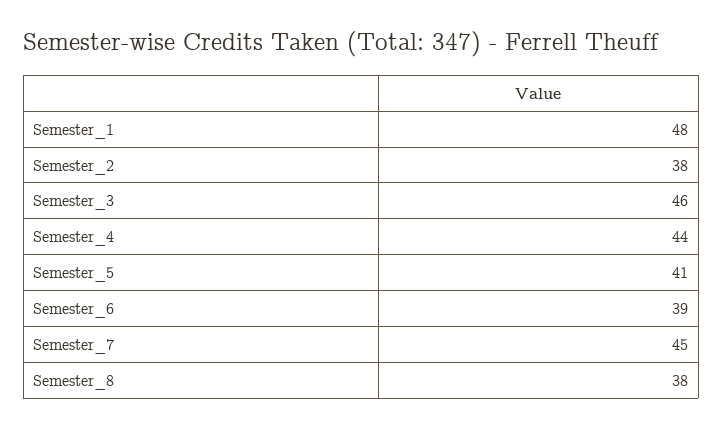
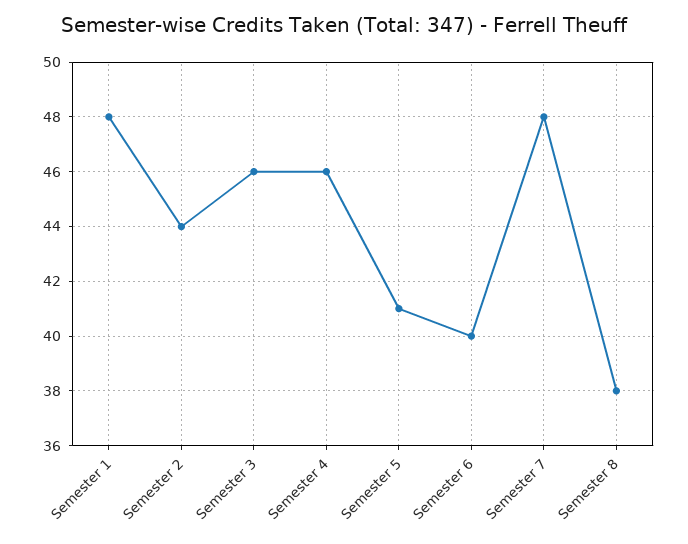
Semester_2: 38 -> 44
Semester_4: 44 -> 46
Semester_6: 39 -> 40
Semester_7: 45 -> 48

